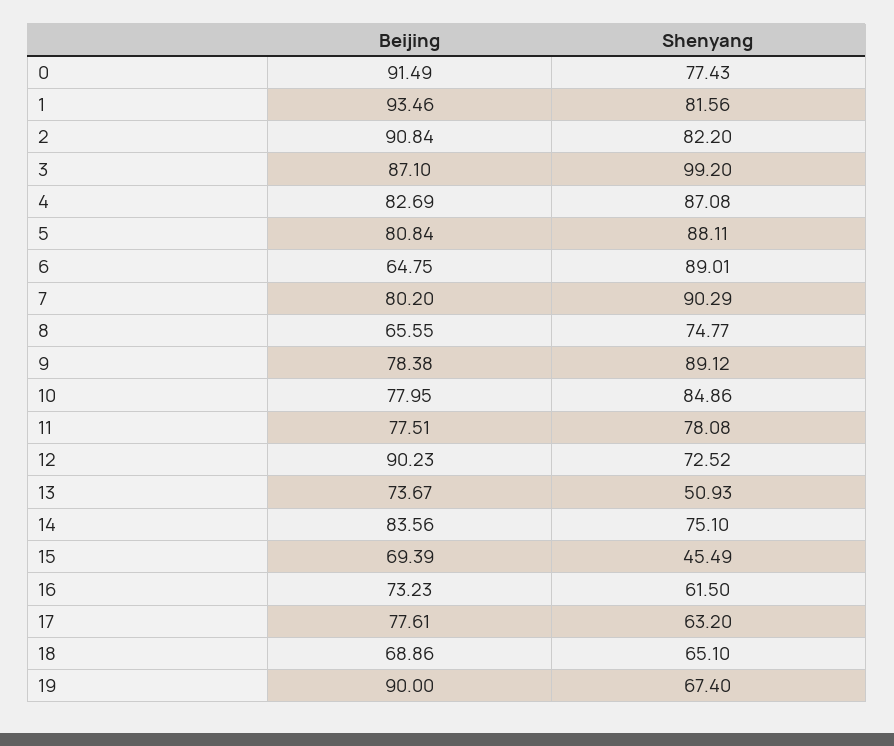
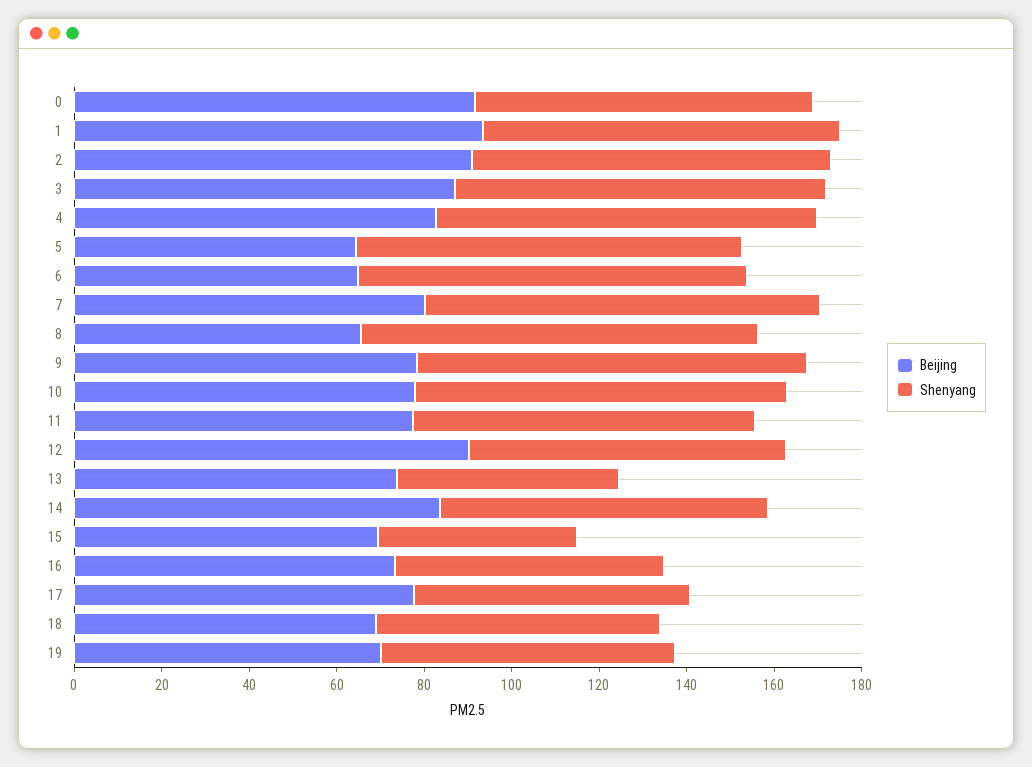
Shenyang, 3: 99.2 -> 85
Beijing, 5: 80.84 -> 65
Shenyang, 8: 74.77 -> 90
Beijing, 19: 90 -> 70

